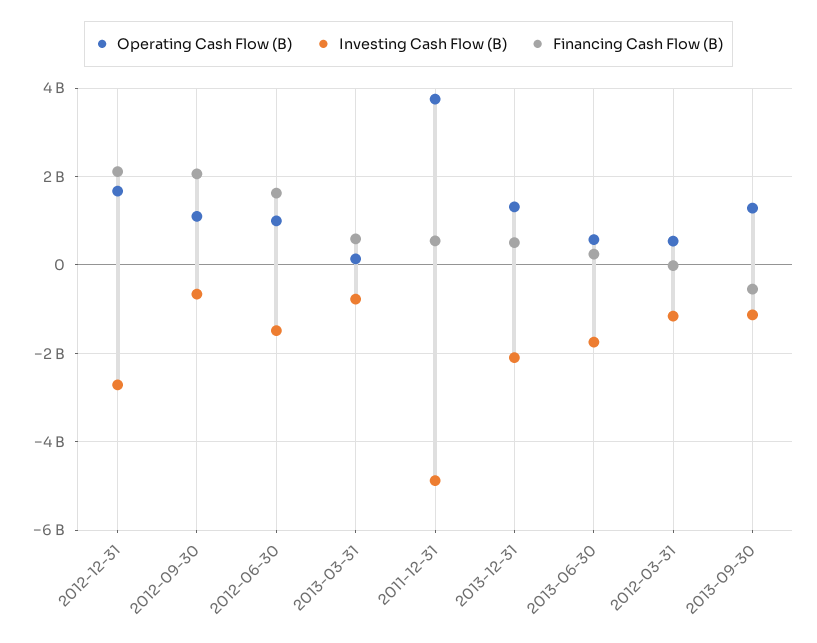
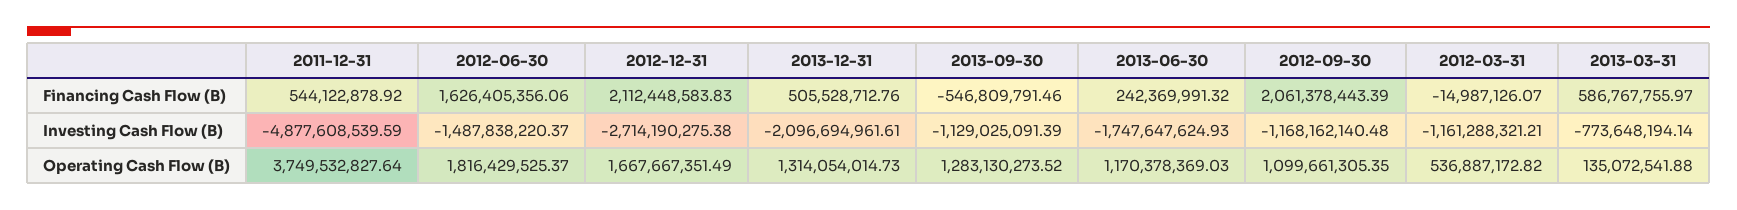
Investing Cash Flow (B), 2012-09-30: -600000000 -> -1168162140.48
Operating Cash Flow (B), 2012-06-30: 1000000000 -> 1816429525.37
Operating Cash Flow (B), 2013-06-30: 600000000 -> 1170378369.03

